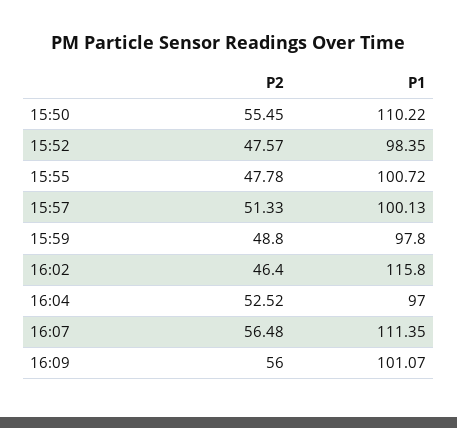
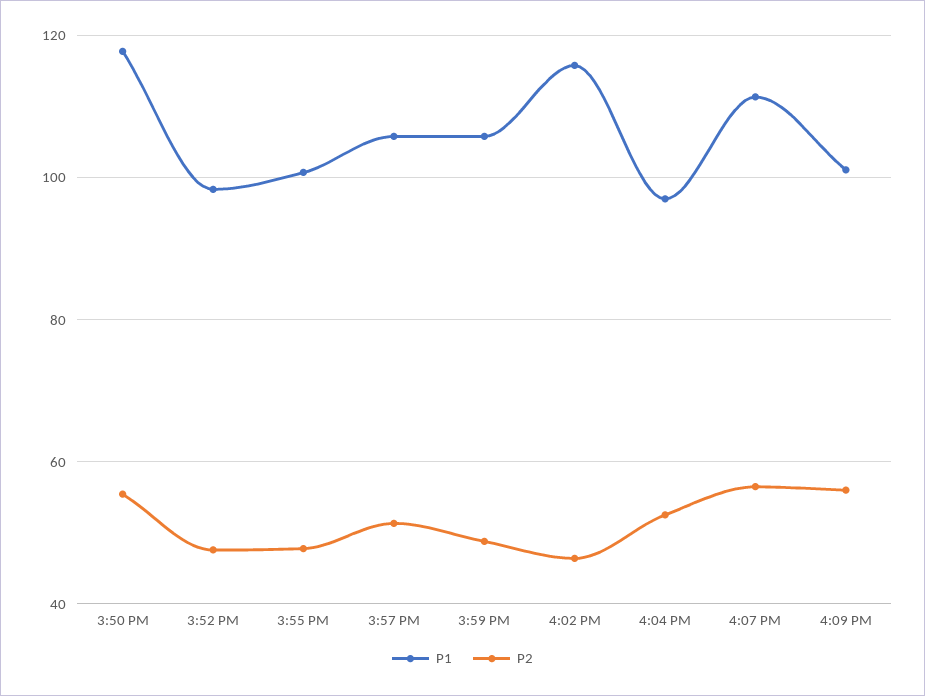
P1, 15:50: 110.22 -> 118
P1, 15:57: 100.13 -> 106
P1, 15:59: 97.8 -> 106

